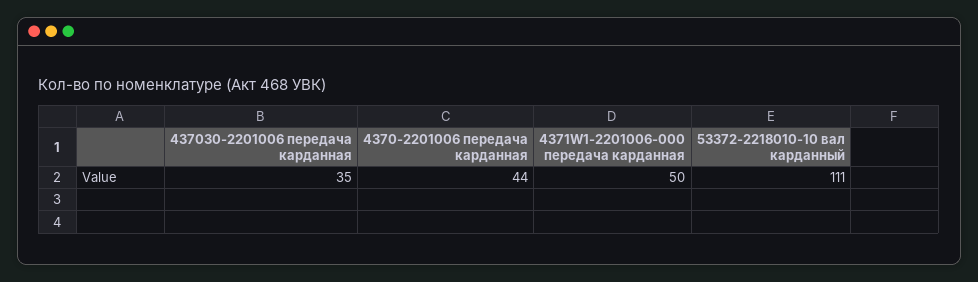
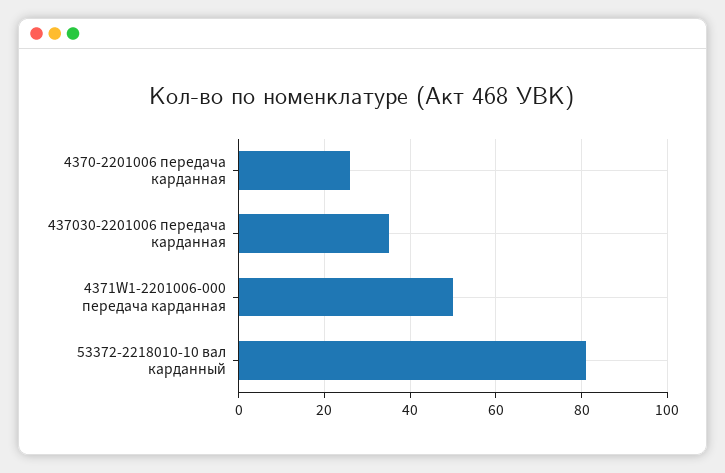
4370-2201006 передача карданная: 44 -> 25
53372-2218010-10 вал карданный: 111 -> 80

